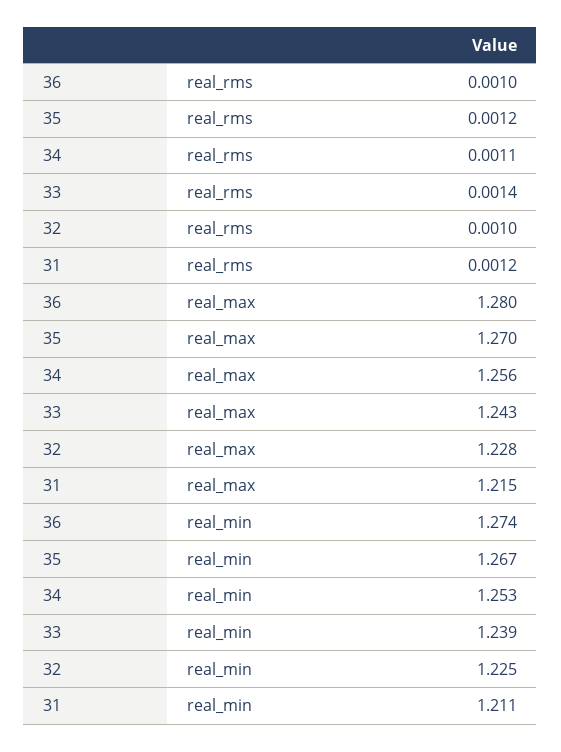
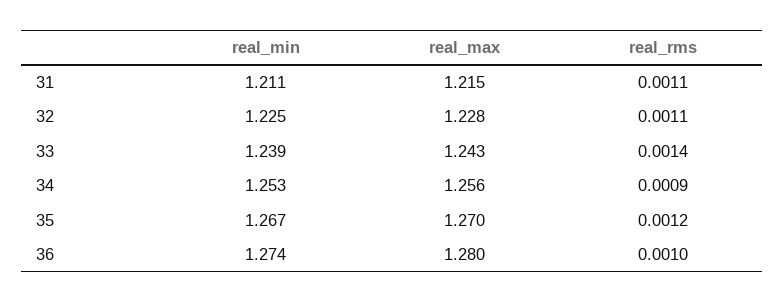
34, real_rms: 0.0011 -> 0.0009
32, real_rms: 0.001 -> 0.0011
31, real_rms: 0.0012 -> 0.0011

